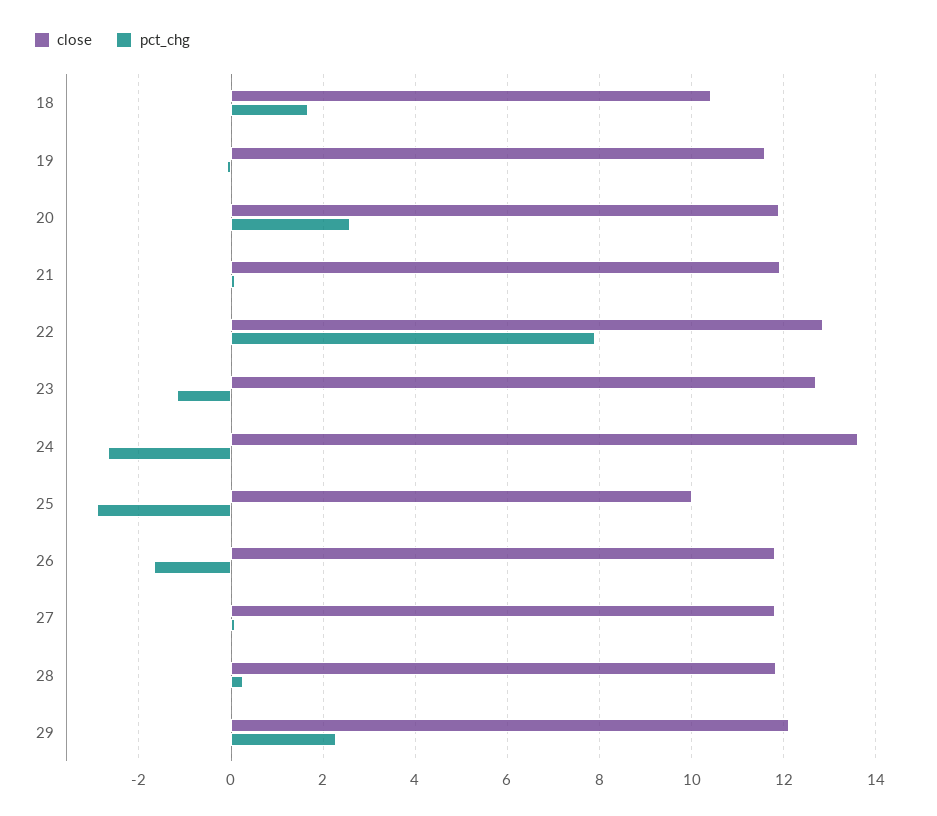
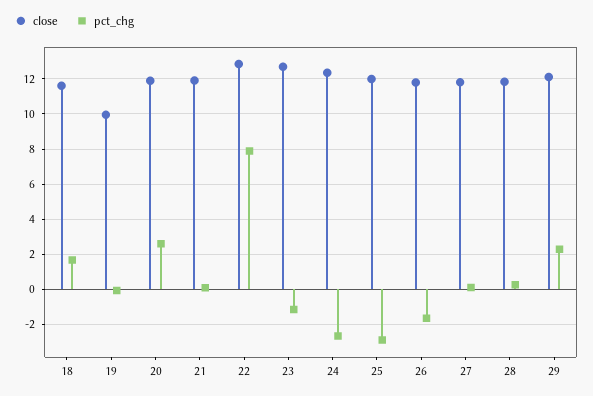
close, 18: 10.4 -> 11.5
close, 19: 11.6 -> 10
close, 24: 13.6 -> 12.5
close, 25: 10 -> 12

